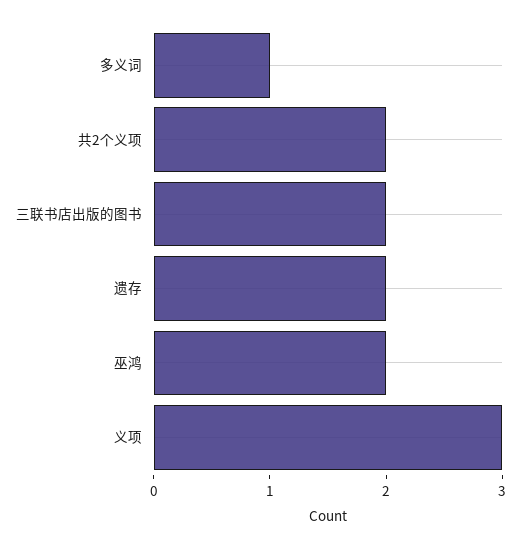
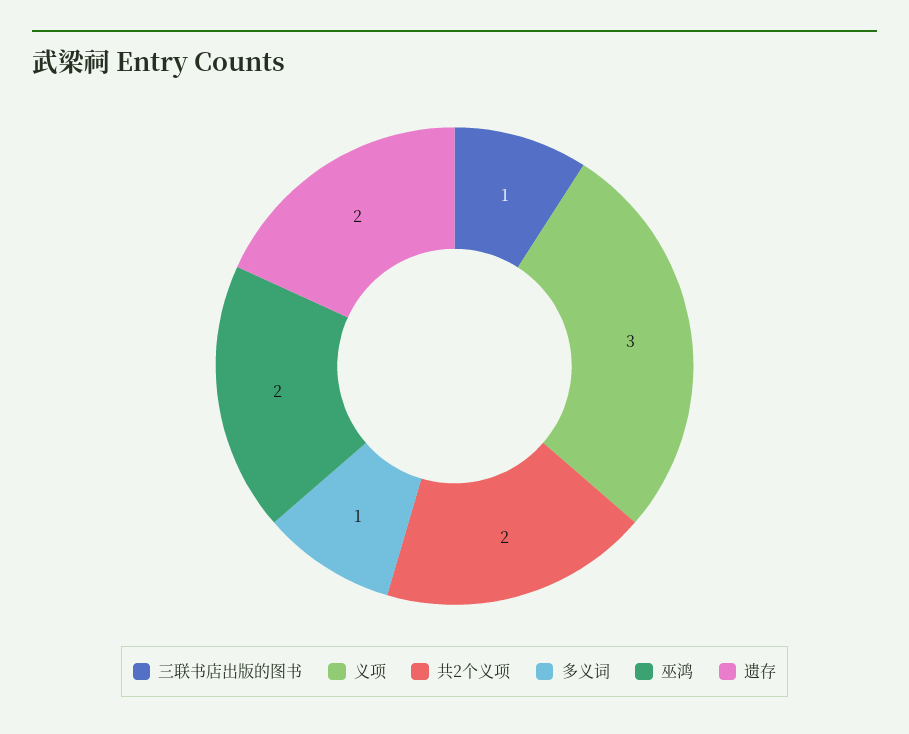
三联书店出版的图书: 2 -> 1

